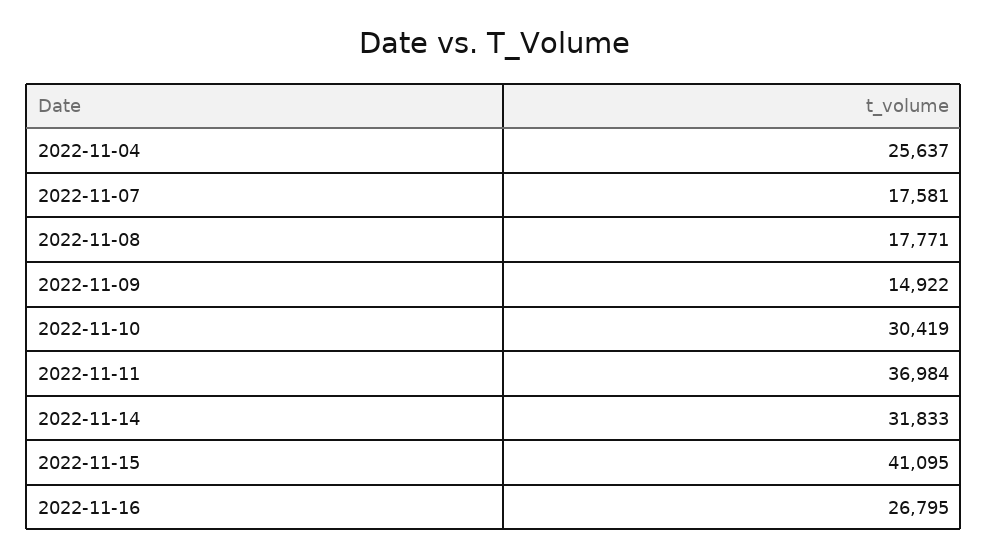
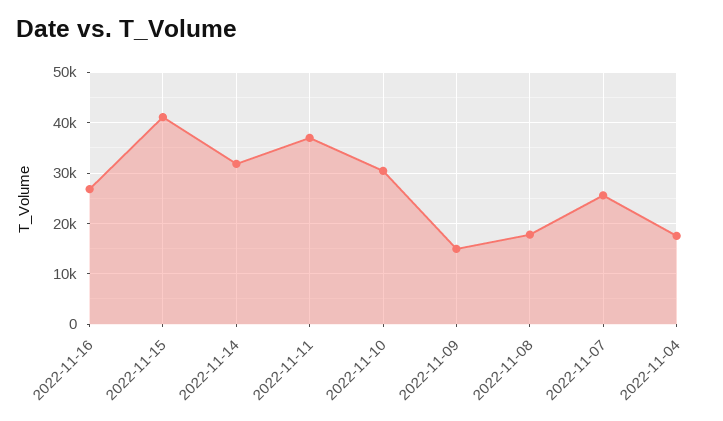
2022-11-04: 25637 -> 18000
2022-11-07: 17581 -> 26000

